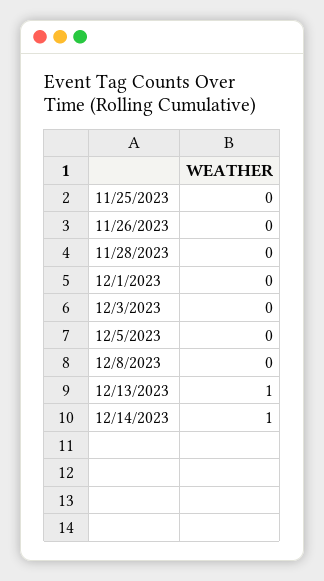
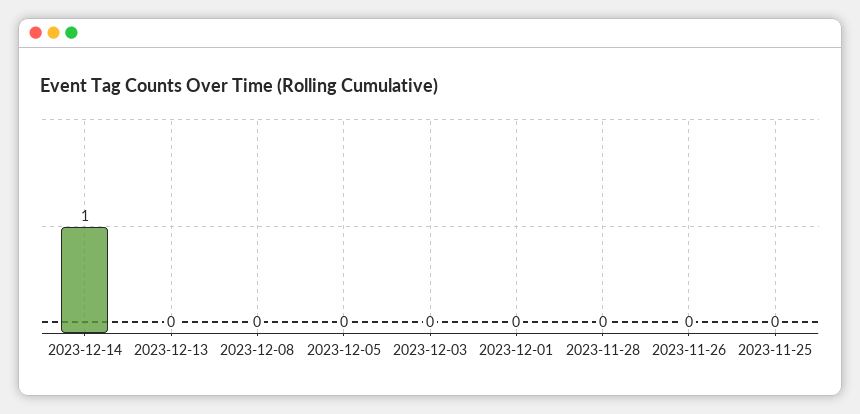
12/13/2023: 1 -> 0

